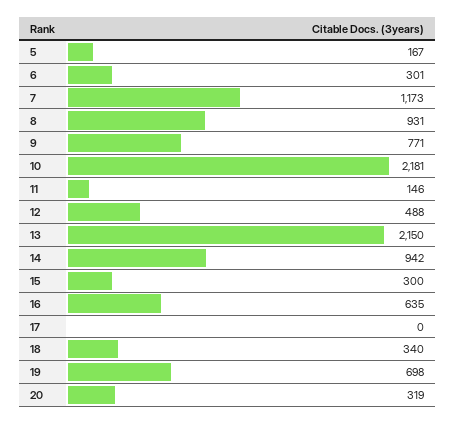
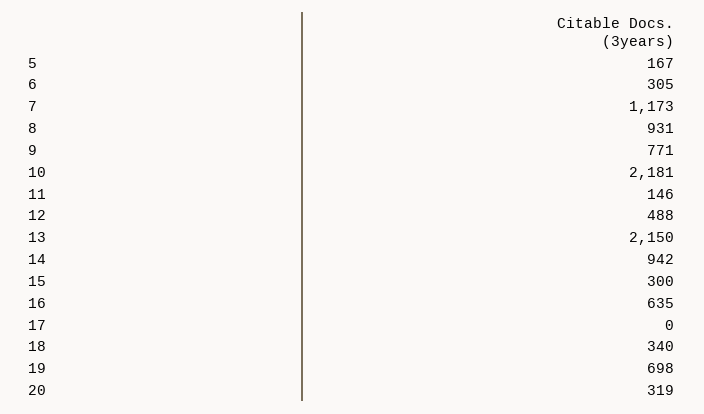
6: 301 -> 305

